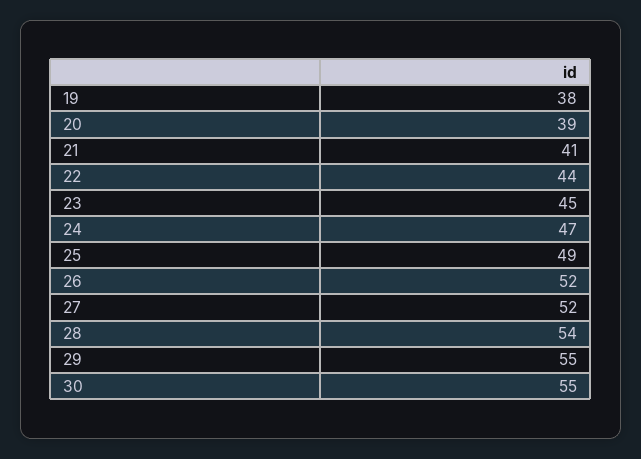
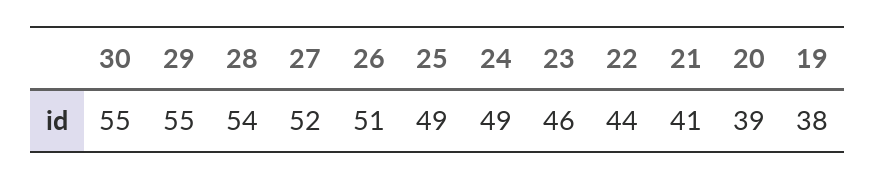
23: 45 -> 46
24: 47 -> 49
26: 52 -> 51

